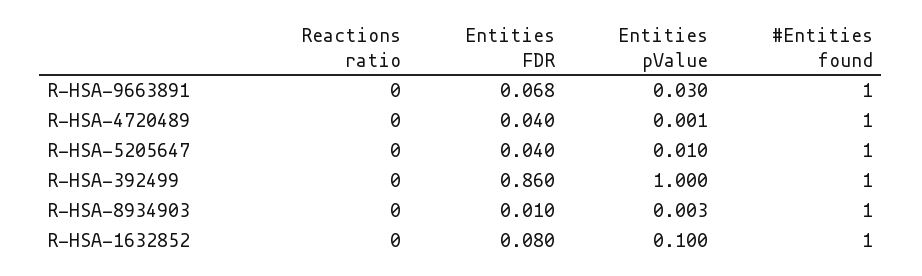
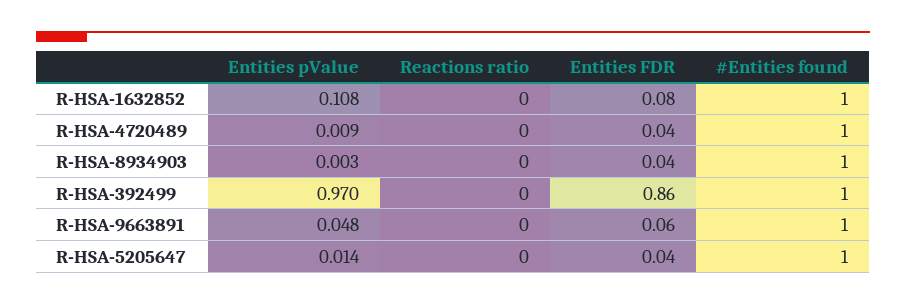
Entities FDR, R-HSA-9663891: 0.068 -> 0.06
Entities pValue, R-HSA-9663891: 0.03 -> 0.048
Entities pValue, R-HSA-4720489: 0.001 -> 0.009
Entities pValue, R-HSA-5205647: 0.01 -> 0.014
Entities pValue, R-HSA-392499: 1 -> 0.97
Entities FDR, R-HSA-8934903: 0.01 -> 0.04
Entities pValue, R-HSA-1632852: 0.1 -> 0.108

